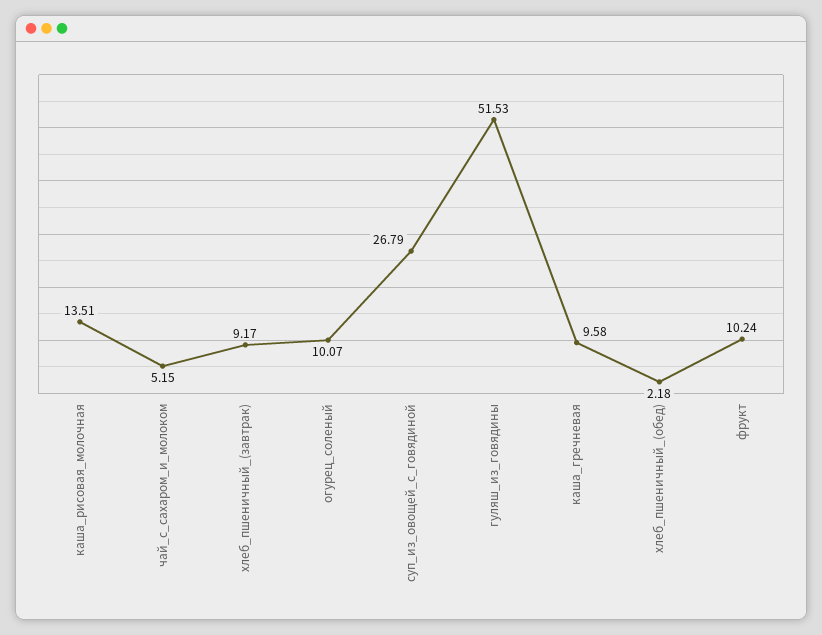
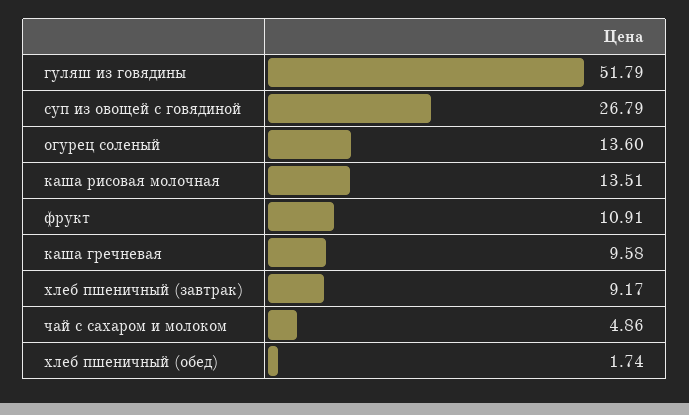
чай_с_сахаром_и_молоком: 5.15 -> 4.86
огурец_соленый: 10.07 -> 13.6
гуляш_из_говядины: 51.53 -> 51.79
хлеб_пшеничный_(обед): 2.18 -> 1.74
фрукт: 10.24 -> 10.91

